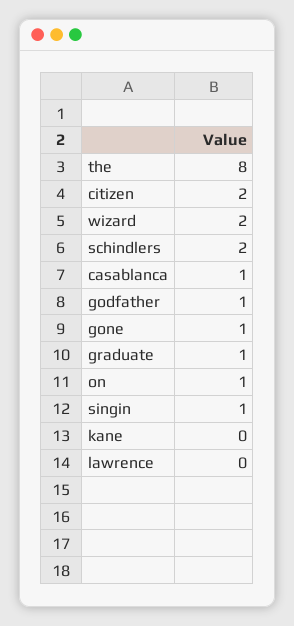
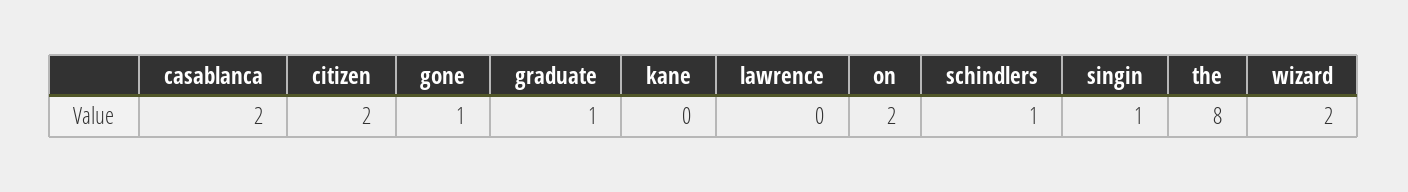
schindlers: 2 -> 1
casablanca: 1 -> 2
godfather: 1 -> none
on: 1 -> 2

